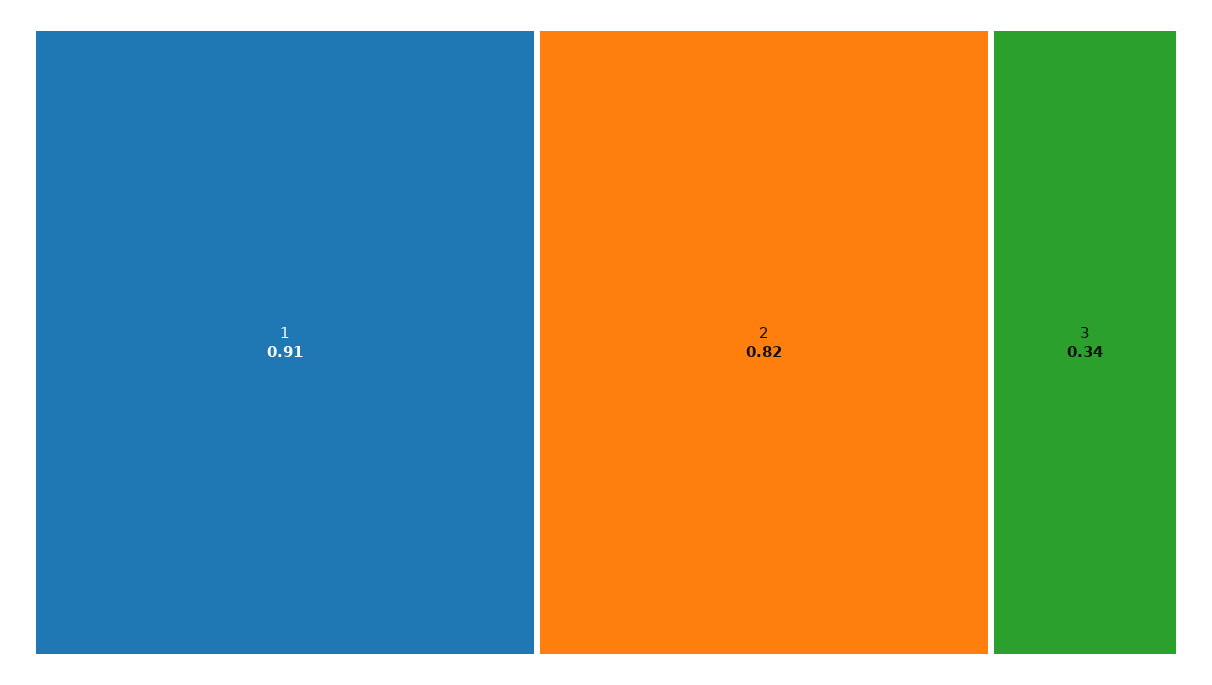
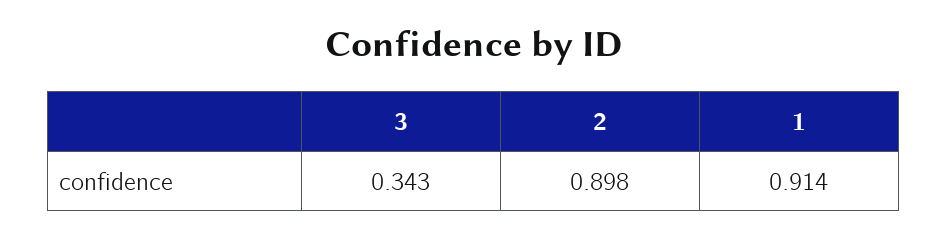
2: 0.82 -> 0.898

